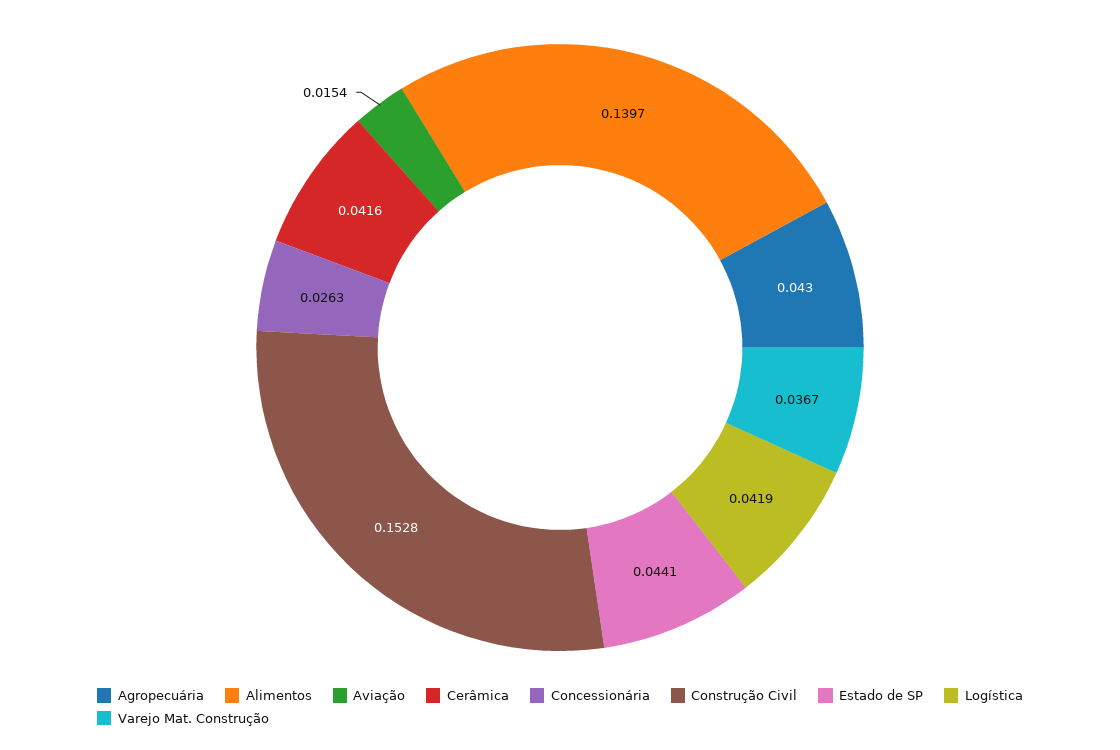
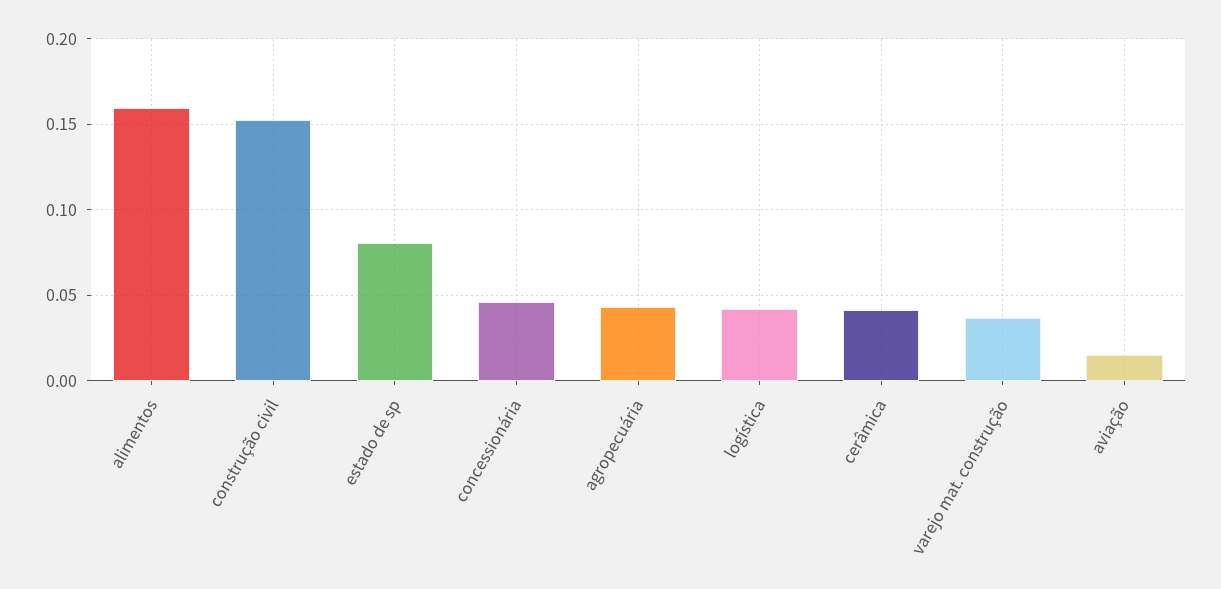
Alimentos: 0.1397 -> 0.16
Concessionária: 0.0263 -> 0.045
Estado de SP: 0.0441 -> 0.08

